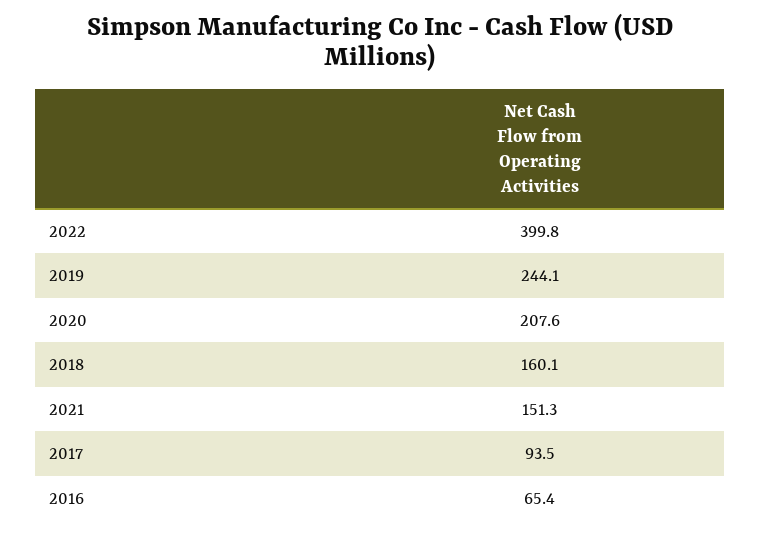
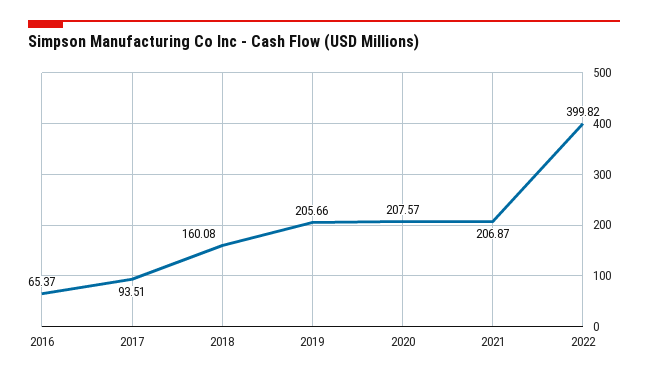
2019: 244.1 -> 205.66
2021: 151.3 -> 206.87

